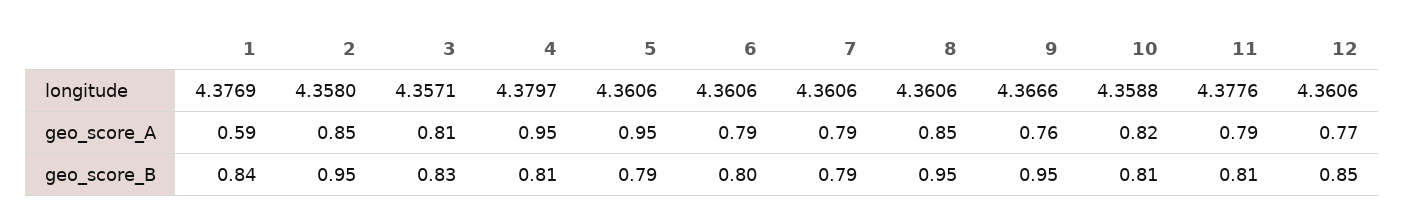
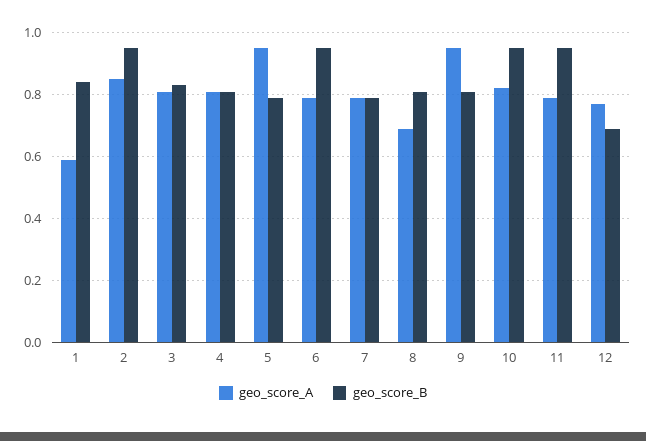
longitude, 1: 4.3769 -> none
longitude, 2: 4.358 -> none
longitude, 3: 4.3571 -> none
longitude, 4: 4.3797 -> none
longitude, 5: 4.3606 -> none
longitude, 6: 4.3606 -> none
longitude, 7: 4.3606 -> none
longitude, 8: 4.3606 -> none
longitude, 9: 4.3666 -> none
longitude, 10: 4.3588 -> none
longitude, 11: 4.3776 -> none
longitude, 12: 4.3606 -> none
geo_score_A, 4: 0.95 -> 0.8
geo_score_A, 8: 0.85 -> 0.7
geo_score_A, 9: 0.76 -> 0.95
geo_score_B, 6: 0.8 -> 0.95
geo_score_B, 8: 0.95 -> 0.8
geo_score_B, 9: 0.95 -> 0.8
geo_score_B, 10: 0.81 -> 0.95
geo_score_B, 11: 0.81 -> 0.95
geo_score_B, 12: 0.85 -> 0.7

